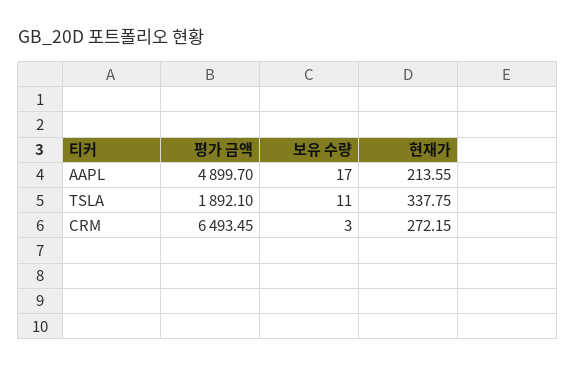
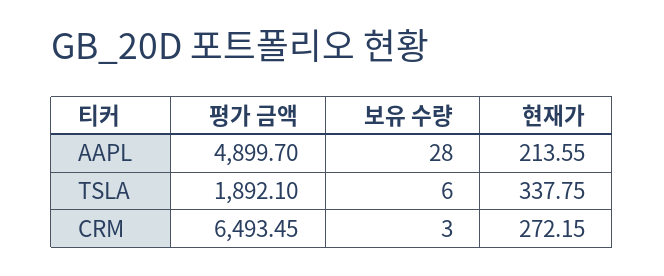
보유 수량, AAPL: 17 -> 28
보유 수량, TSLA: 11 -> 6

